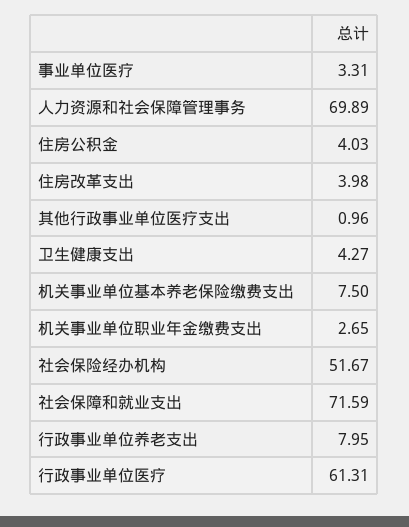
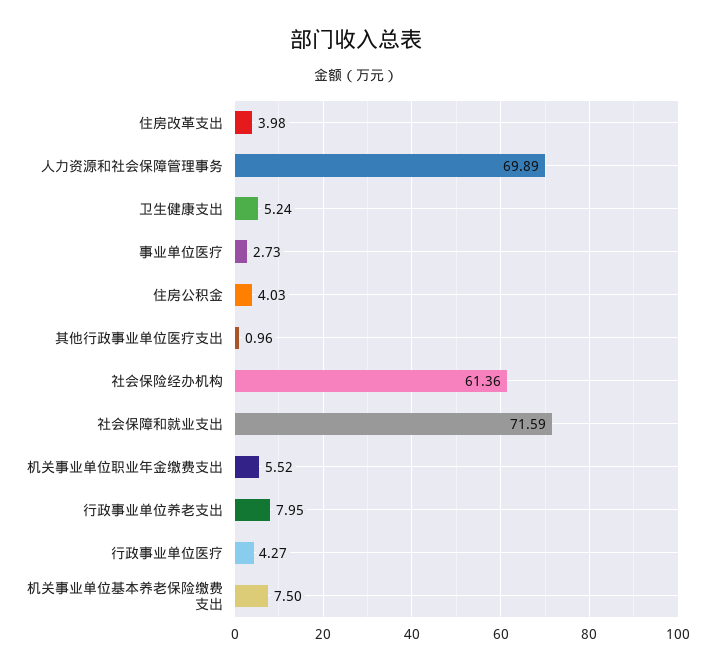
事业单位医疗: 3.31 -> 2.73
卫生健康支出: 4.27 -> 5.24
机关事业单位职业年金缴费支出: 2.65 -> 5.52
社会保险经办机构: 51.67 -> 61.36
行政事业单位医疗: 61.31 -> 4.27

